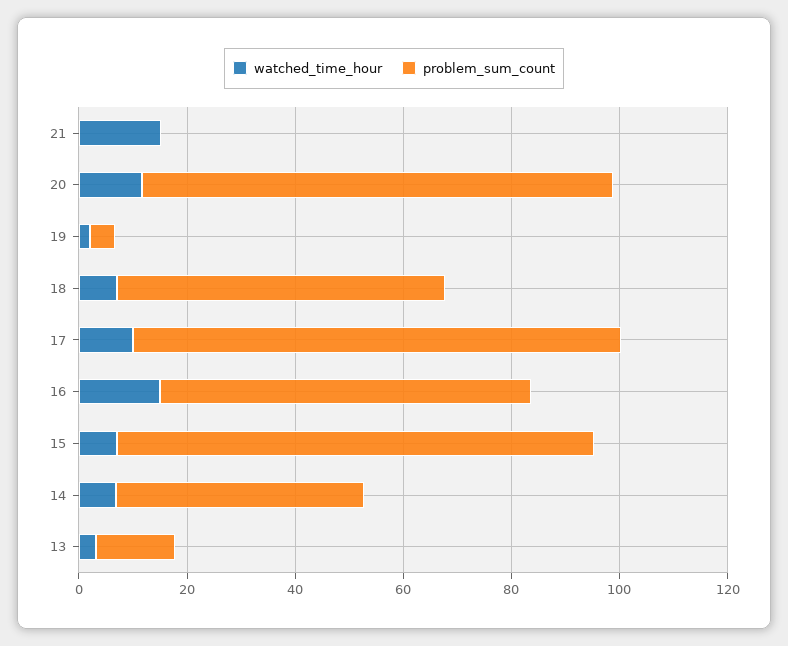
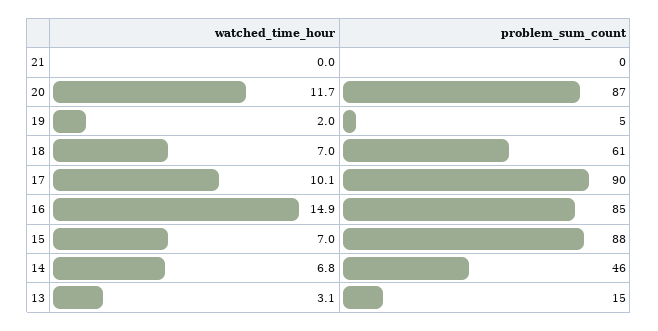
watched_time_hour, 21: 15 -> 0
problem_sum_count, 16: 70 -> 85

